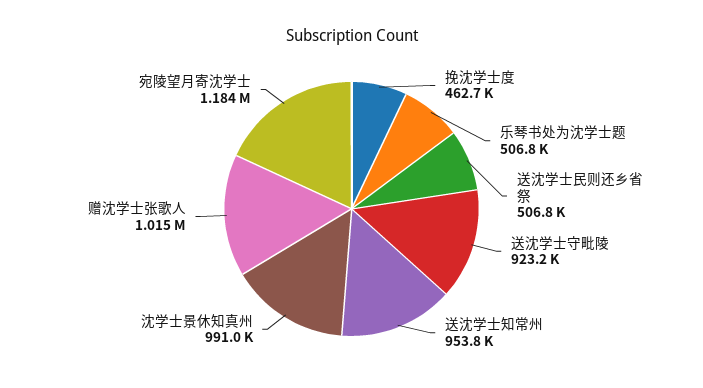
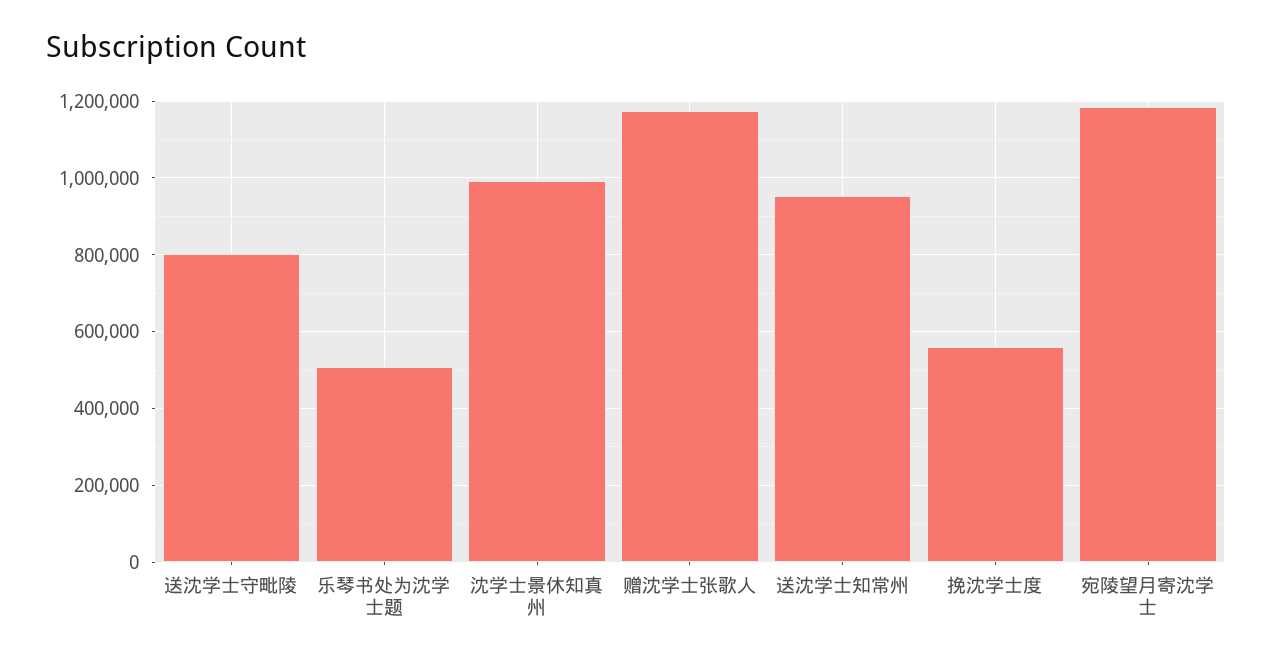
挽沈学士度: 462700 -> 560000
送沈学士民则还乡省祭: 506800 -> none
送沈学士守毗陵: 923200 -> 800000
赠沈学士张歌人: 1015000 -> 1180000

